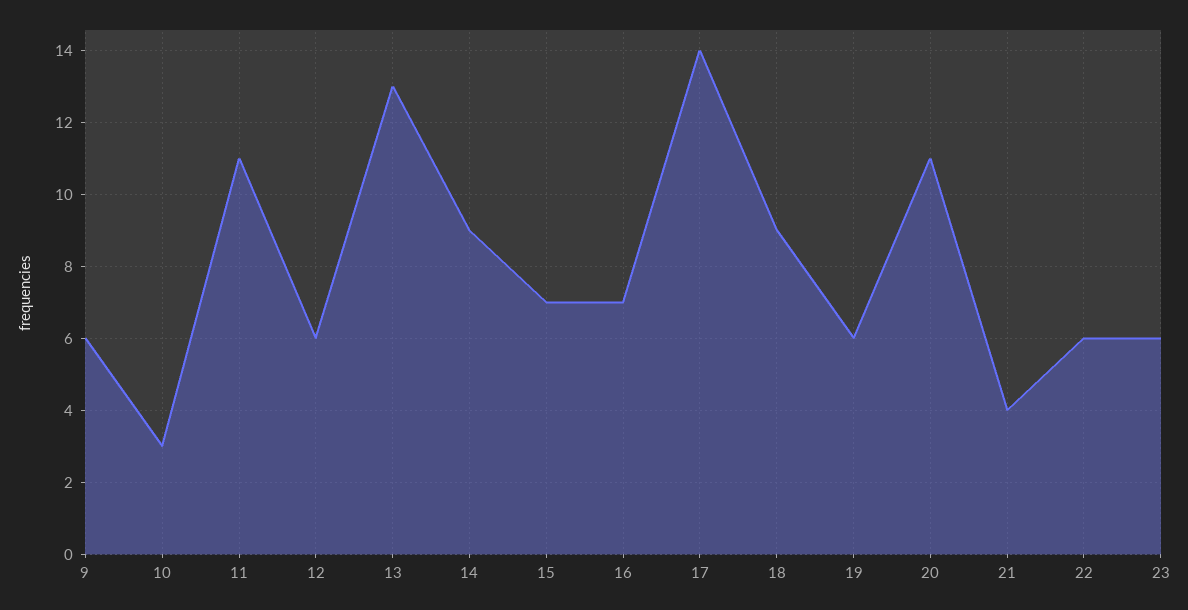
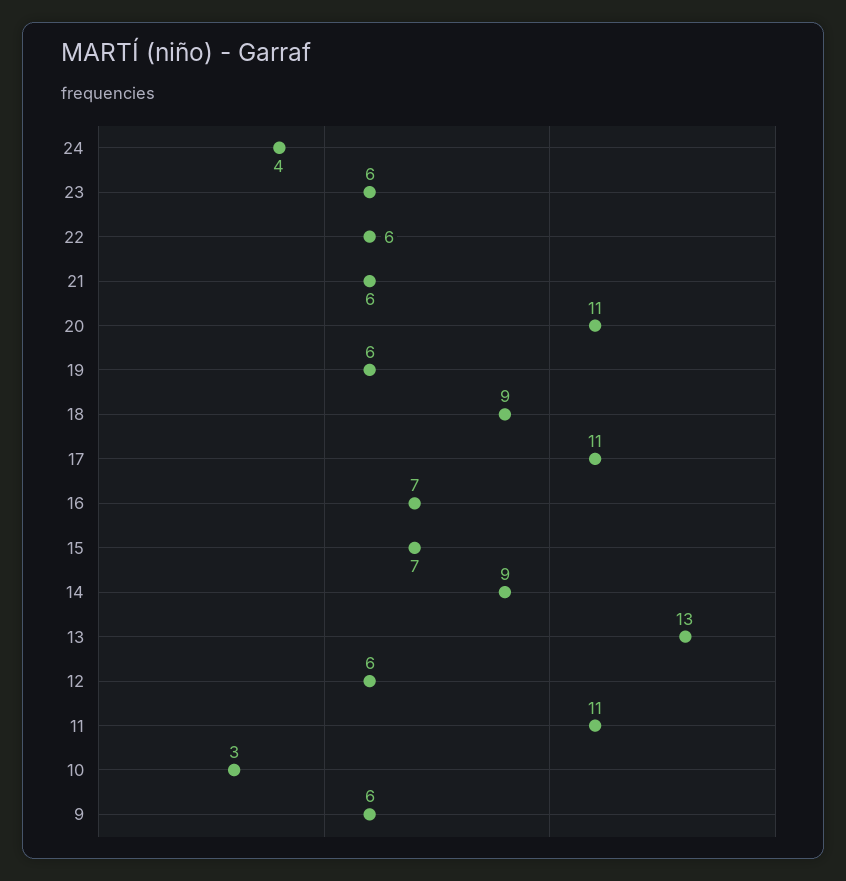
17: 14 -> 11
21: 4 -> 6
24: none -> 4

